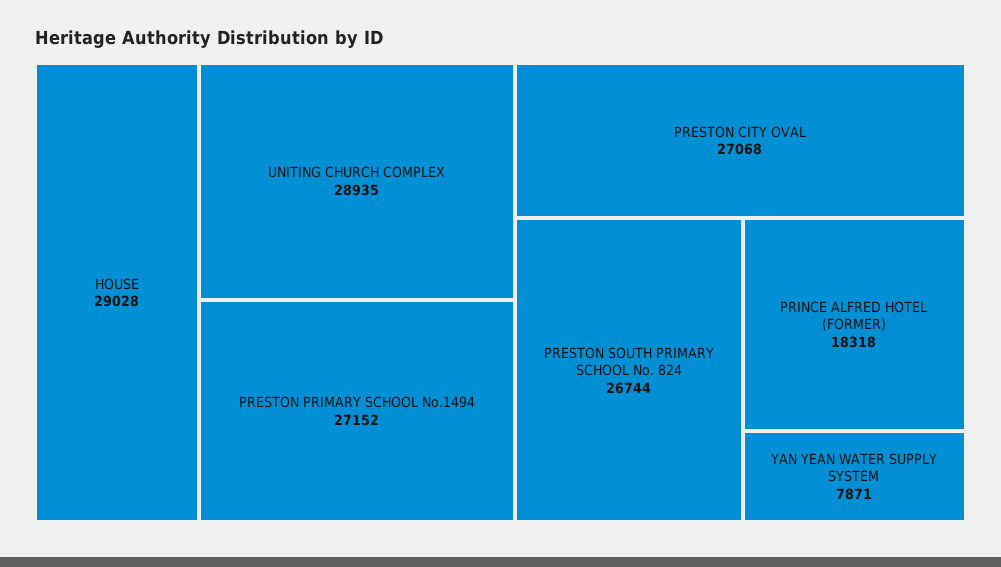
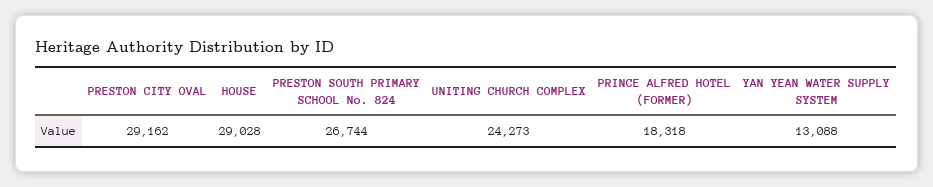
UNITING CHURCH COMPLEX: 28935 -> 24273
PRESTON PRIMARY SCHOOL No.1494: 27152 -> none
PRESTON CITY OVAL: 27068 -> 29162
YAN YEAN WATER SUPPLY SYSTEM: 7871 -> 13088

